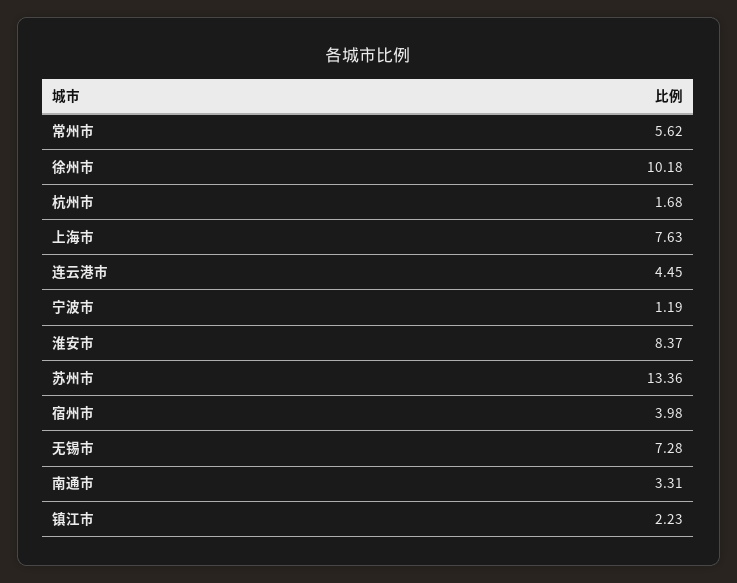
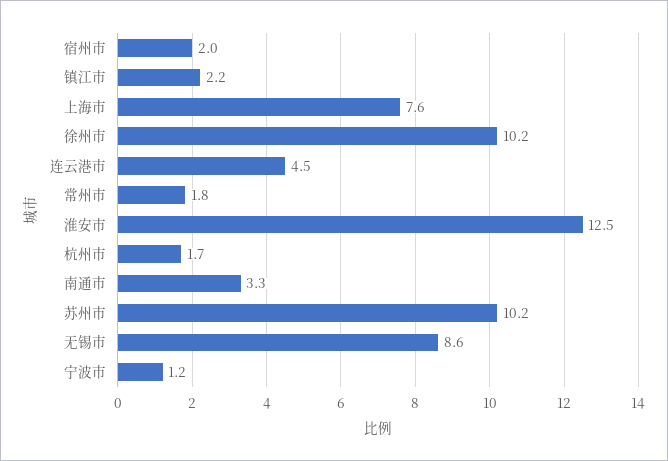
常州市: 5.62 -> 1.8
淮安市: 8.37 -> 12.5
苏州市: 13.36 -> 10.2
宿州市: 3.98 -> 2
无锡市: 7.28 -> 8.6

